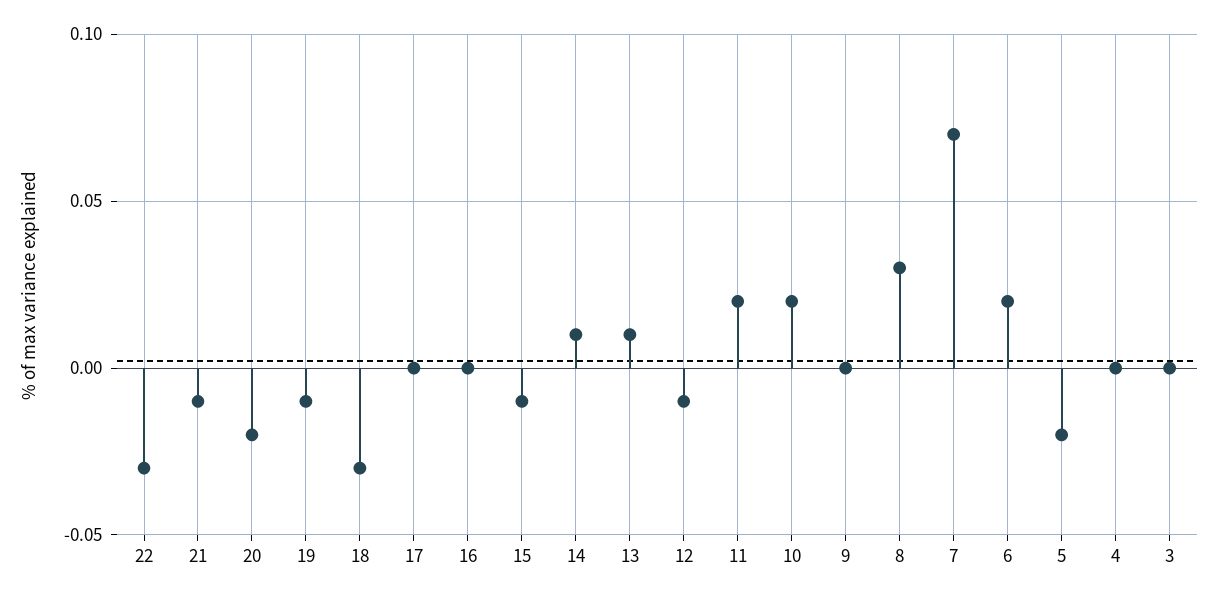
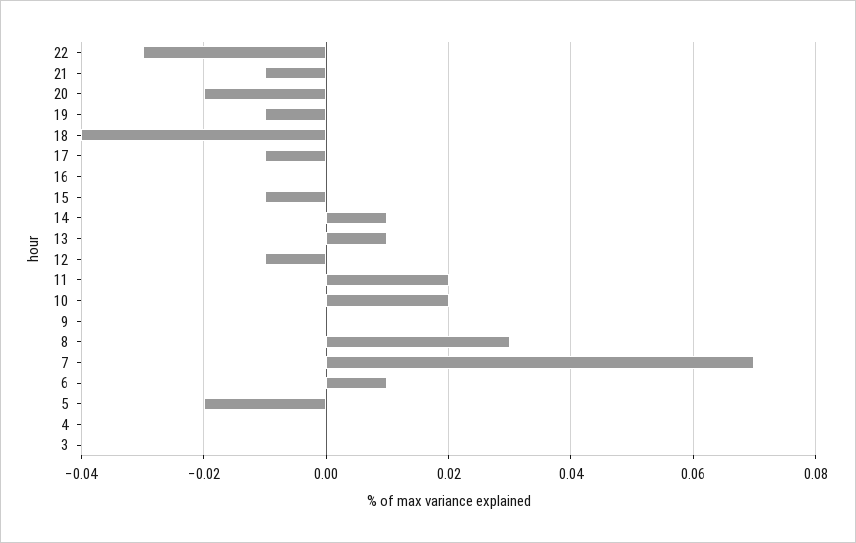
18: -0.03 -> -0.04
17: 0 -> -0.01
6: 0.02 -> 0.01

